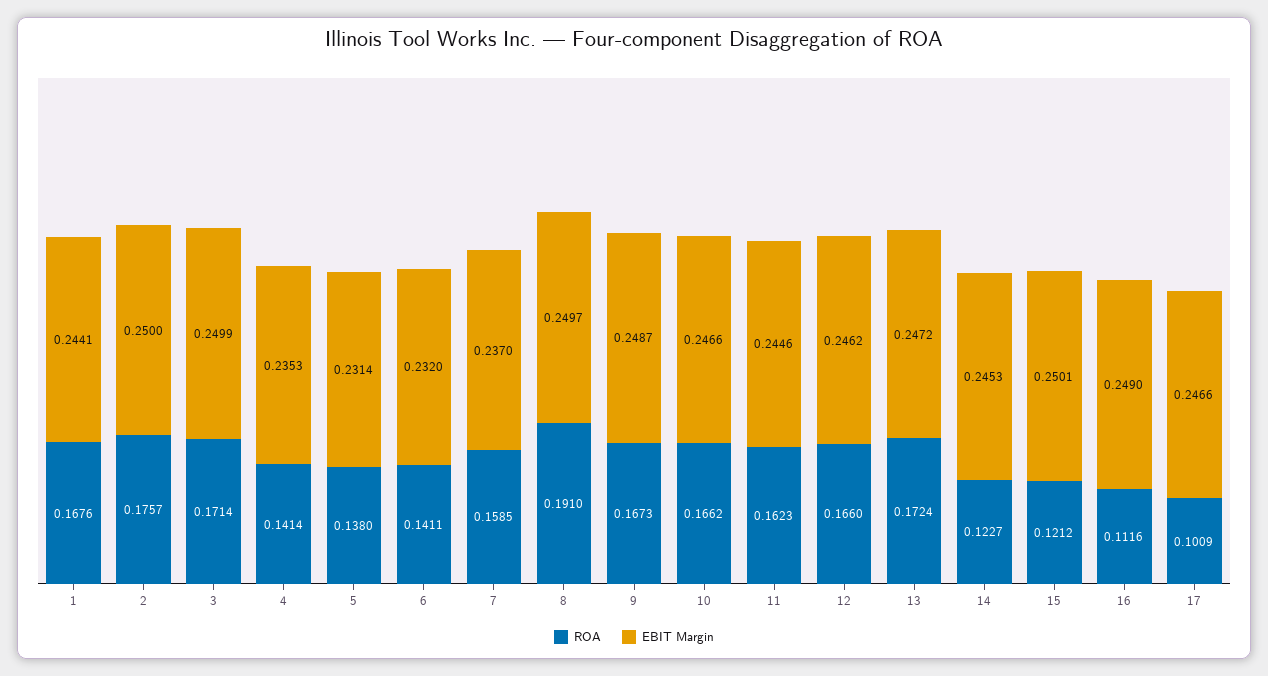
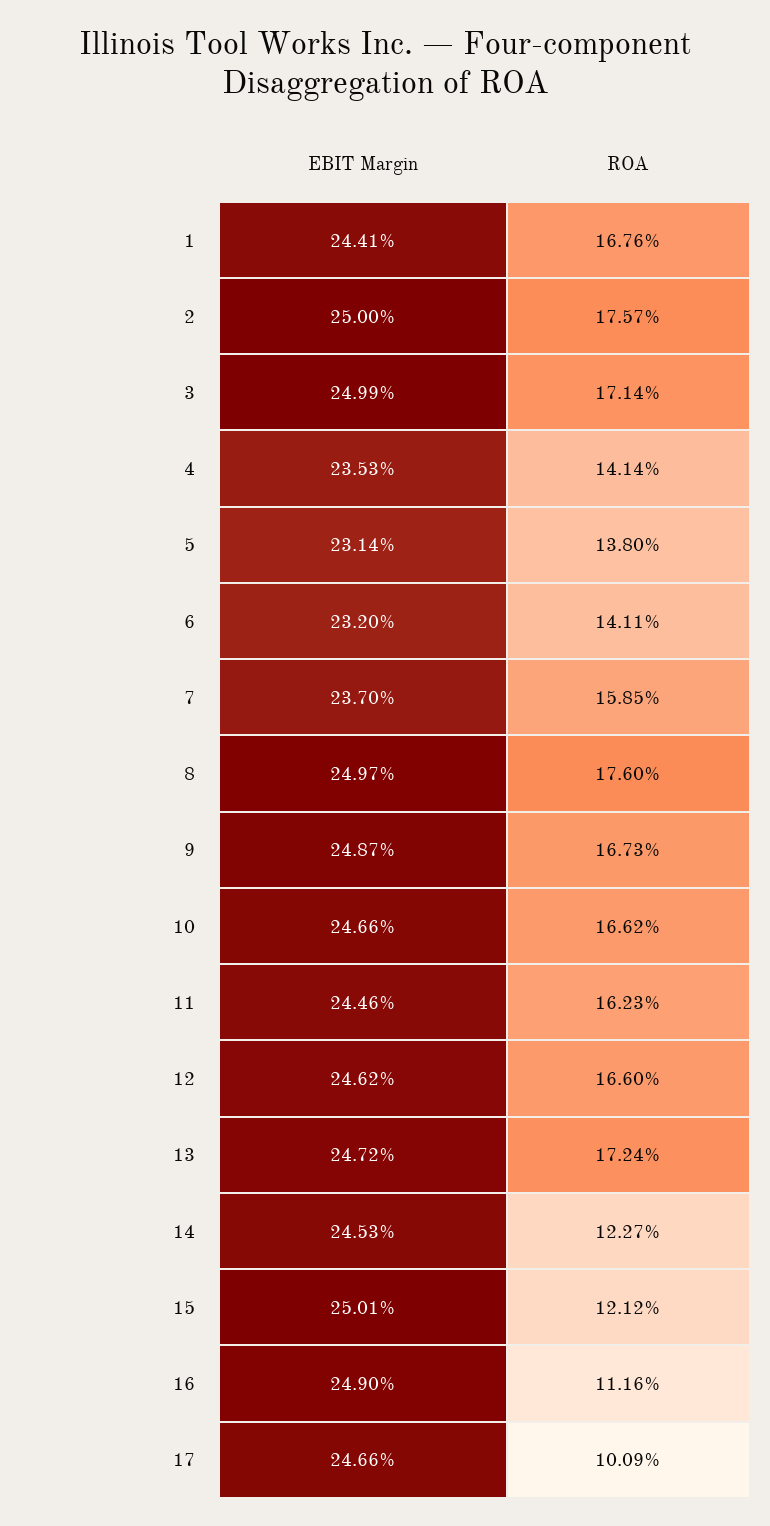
ROA, 8: 0.191 -> 0.176

